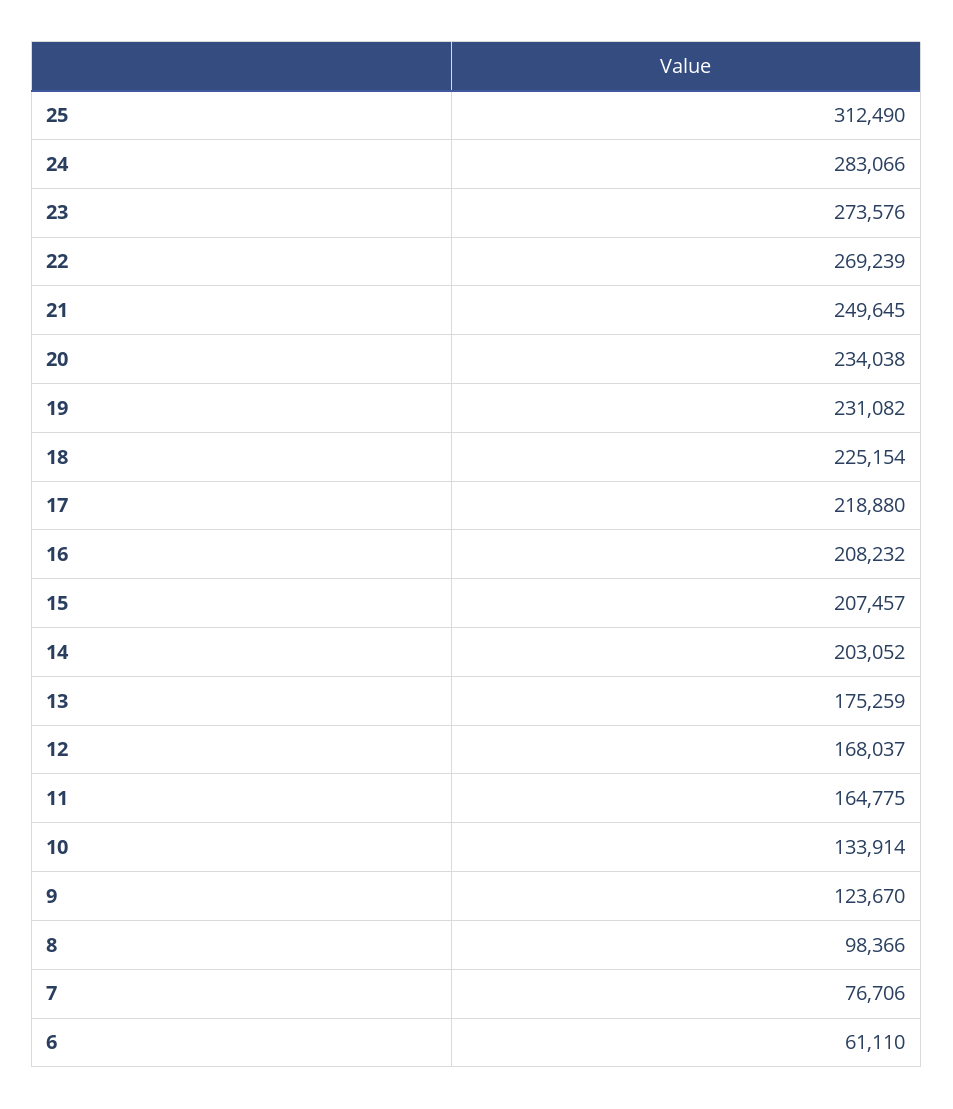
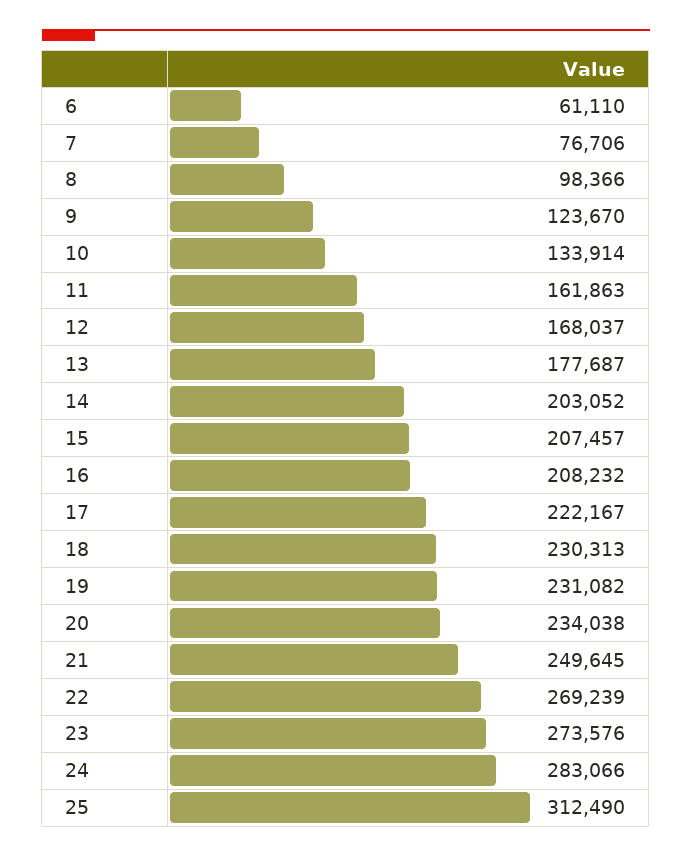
18: 225154 -> 230313
17: 218880 -> 222167
13: 175259 -> 177687
11: 164775 -> 161863

